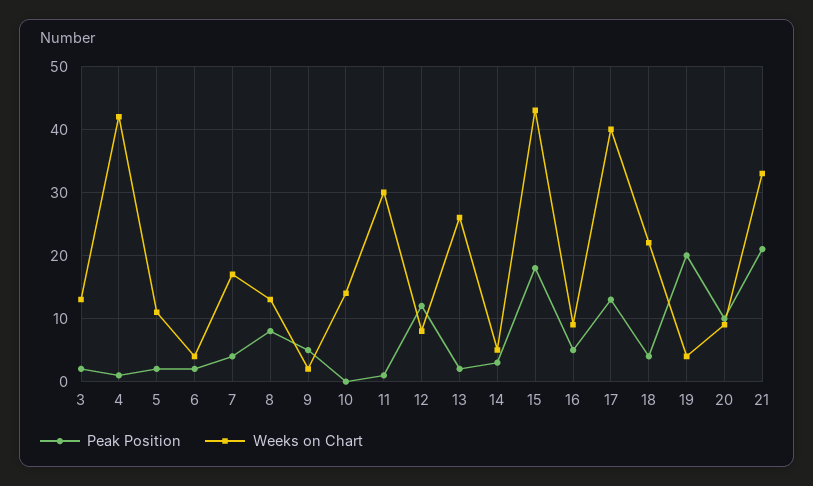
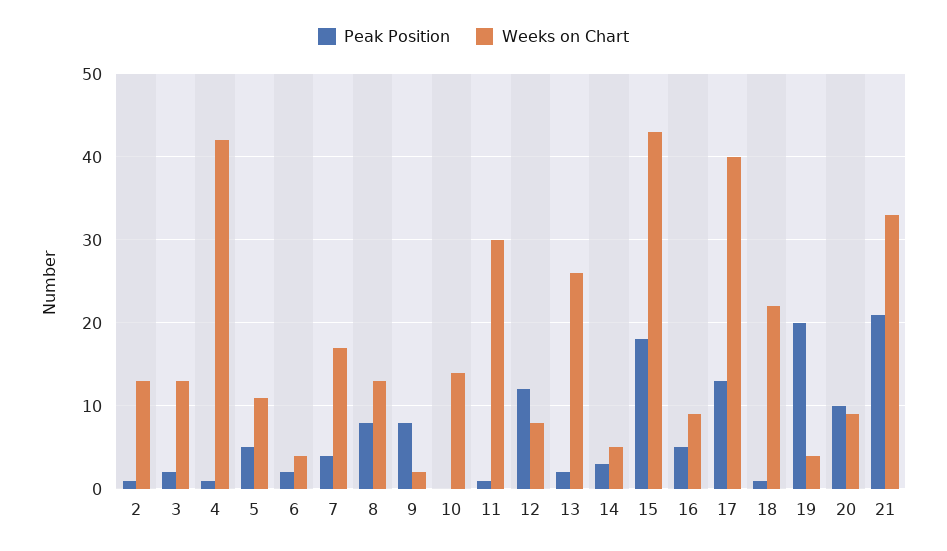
Peak Position, 5: 2 -> 5
Peak Position, 9: 5 -> 8
Peak Position, 18: 4 -> 1
Peak Position, 2: none -> 1
Weeks on Chart, 2: none -> 13

